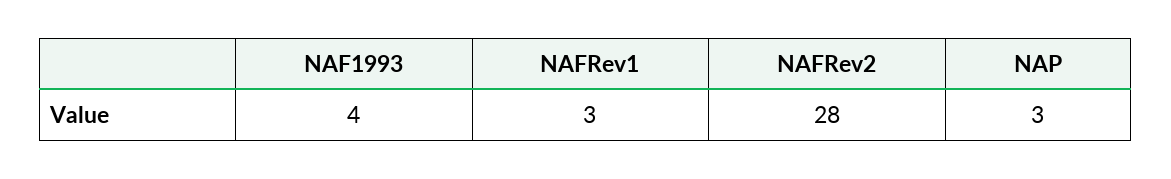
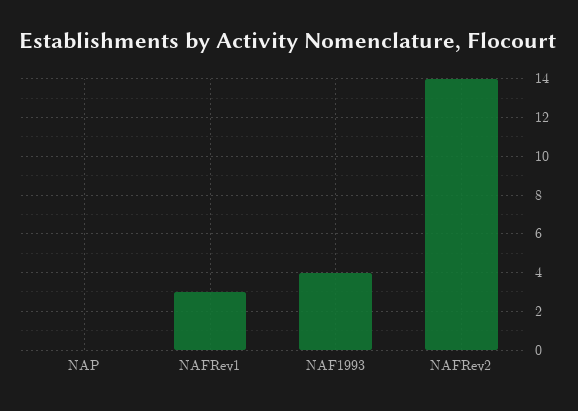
NAFRev2: 28 -> 14
NAP: 3 -> 0

